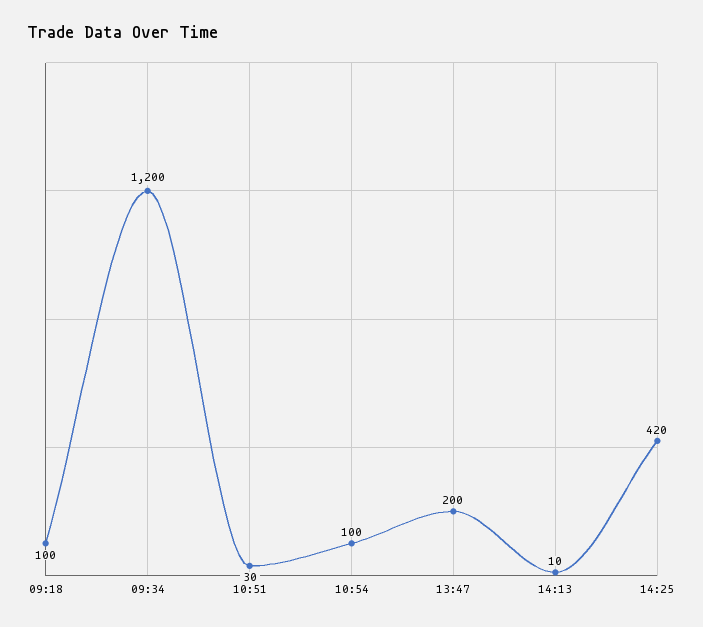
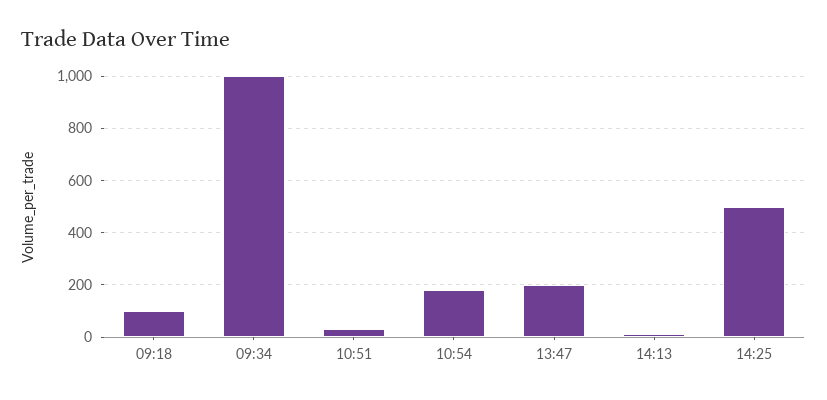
09:34: 1200 -> 1000
10:54: 100 -> 175
14:25: 420 -> 500

